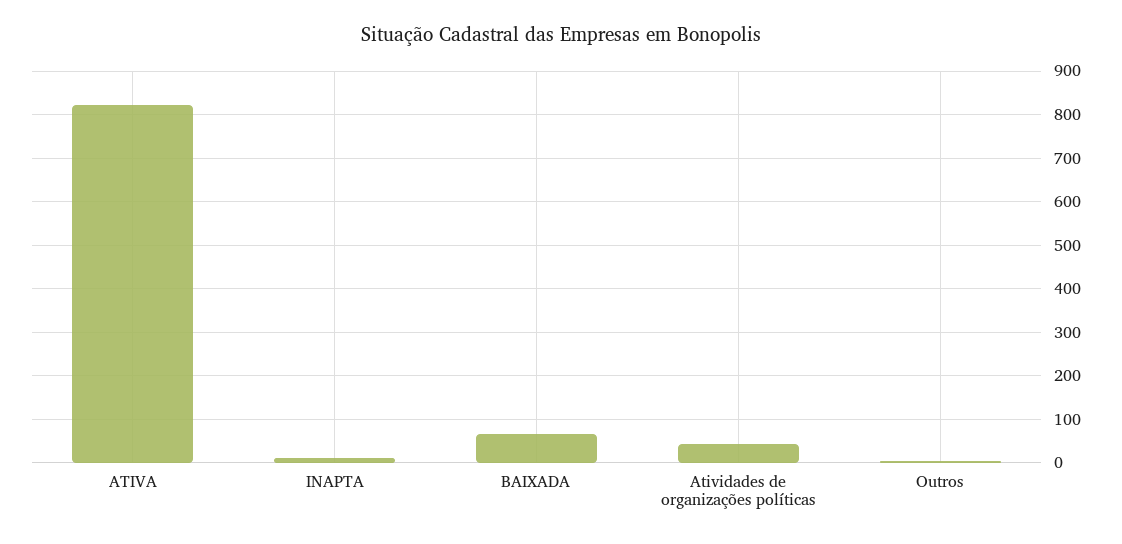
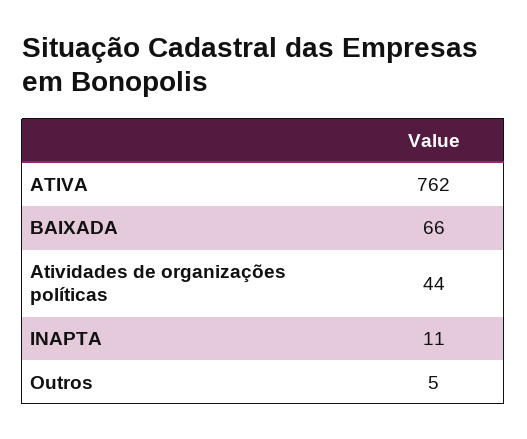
ATIVA: 820 -> 762

